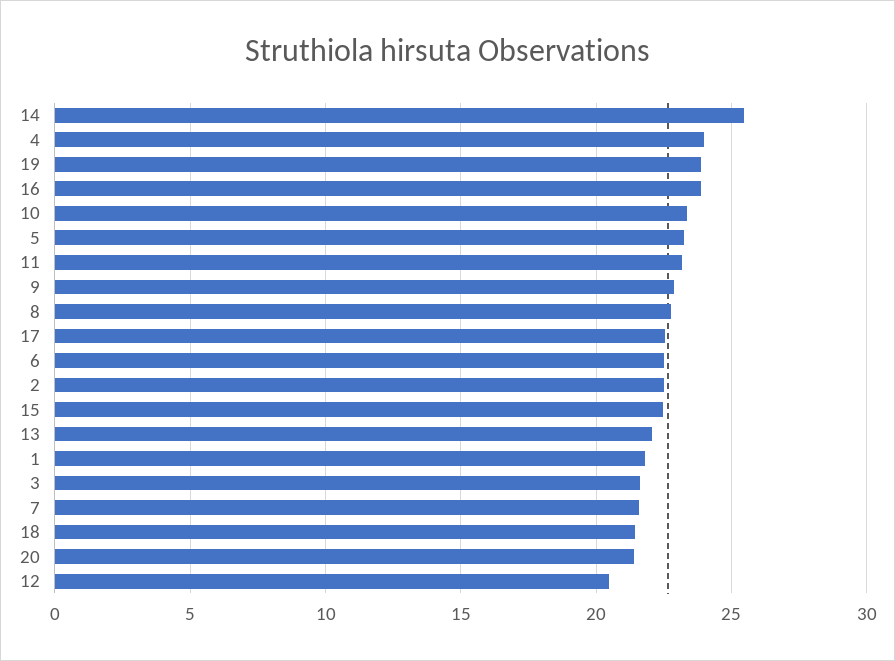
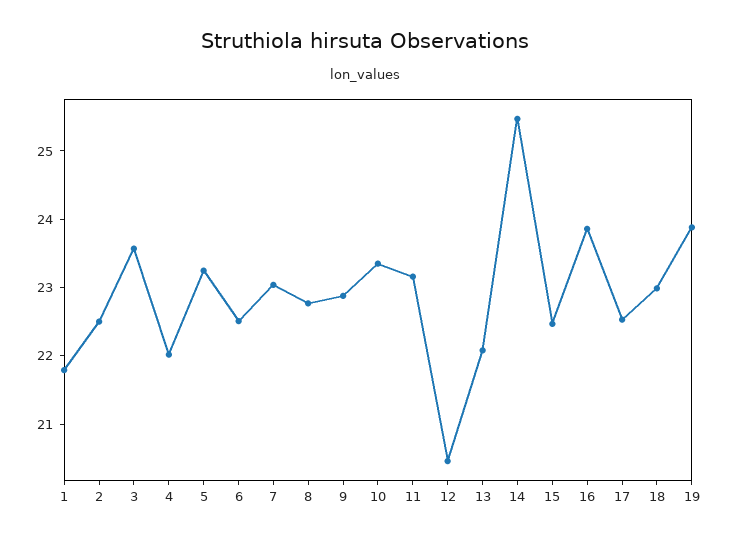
4: 24 -> 22
3: 21.5 -> 23.6
7: 21.5 -> 23
18: 21.5 -> 23
20: 21.5 -> none

